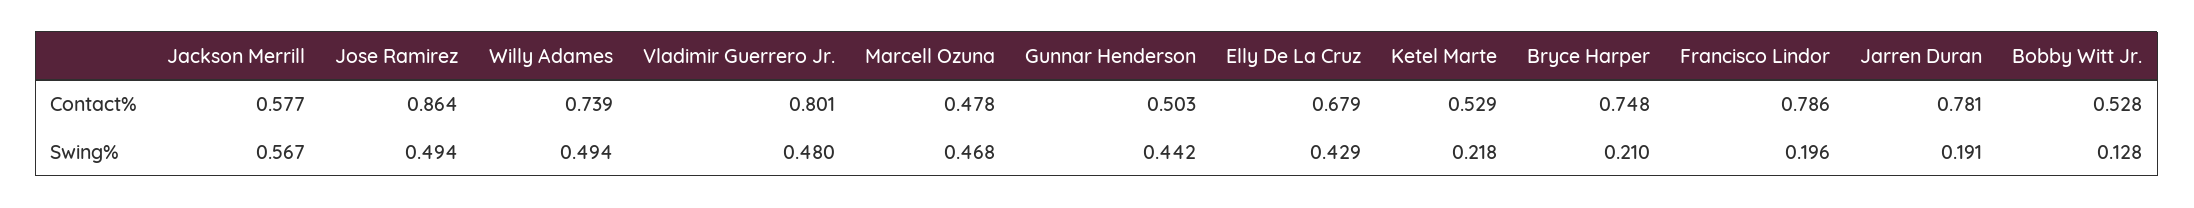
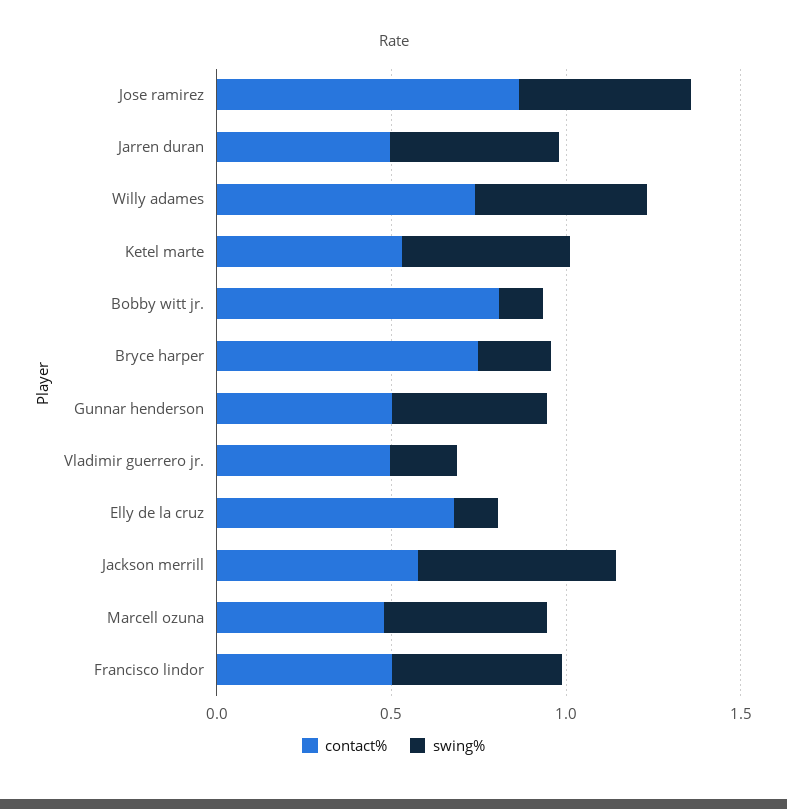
Contact%, Vladimir Guerrero Jr.: 0.801 -> 0.5
Contact%, Francisco Lindor: 0.786 -> 0.5
Contact%, Jarren Duran: 0.781 -> 0.5
Contact%, Bobby Witt Jr.: 0.528 -> 0.8
Swing%, Vladimir Guerrero Jr.: 0.48 -> 0.2
Swing%, Elly De La Cruz: 0.429 -> 0.1
Swing%, Ketel Marte: 0.218 -> 0.5
Swing%, Francisco Lindor: 0.196 -> 0.5
Swing%, Jarren Duran: 0.191 -> 0.5

